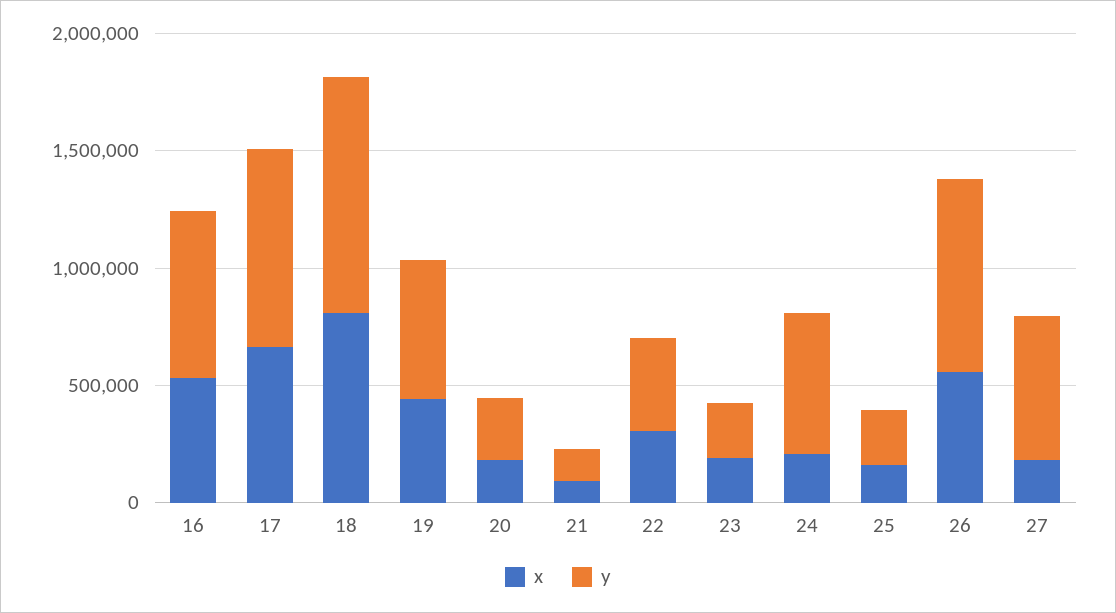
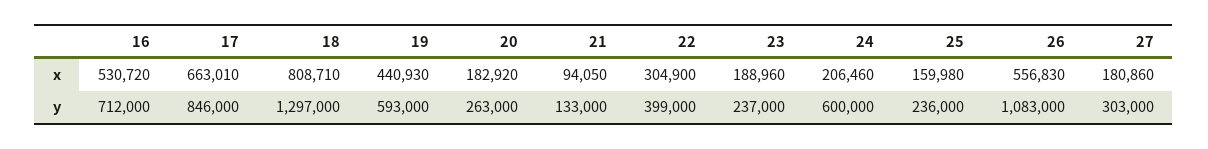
y, 18: 1000000 -> 1297000
y, 26: 800000 -> 1083000
y, 27: 600000 -> 303000

